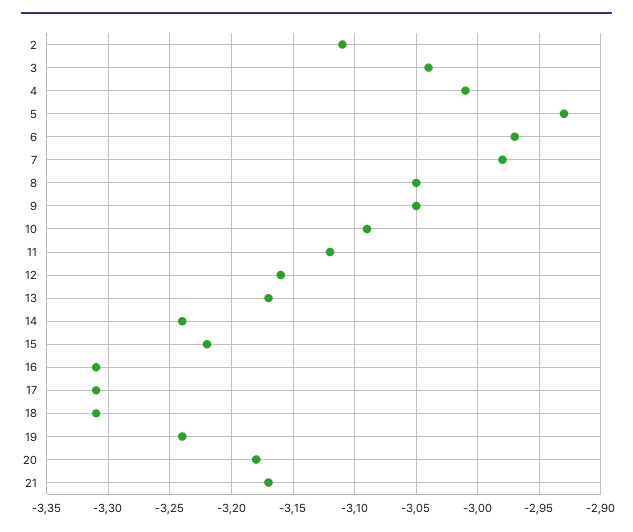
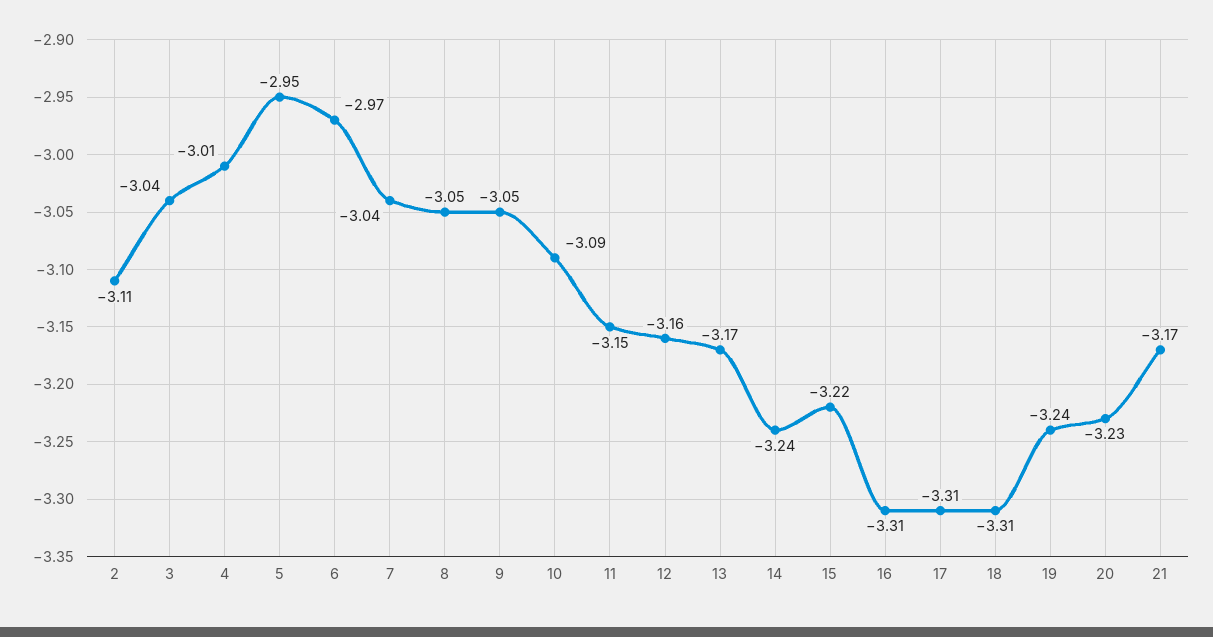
5: -2.93 -> -2.95
7: -2.98 -> -3.04
11: -3.12 -> -3.15
20: -3.18 -> -3.23

